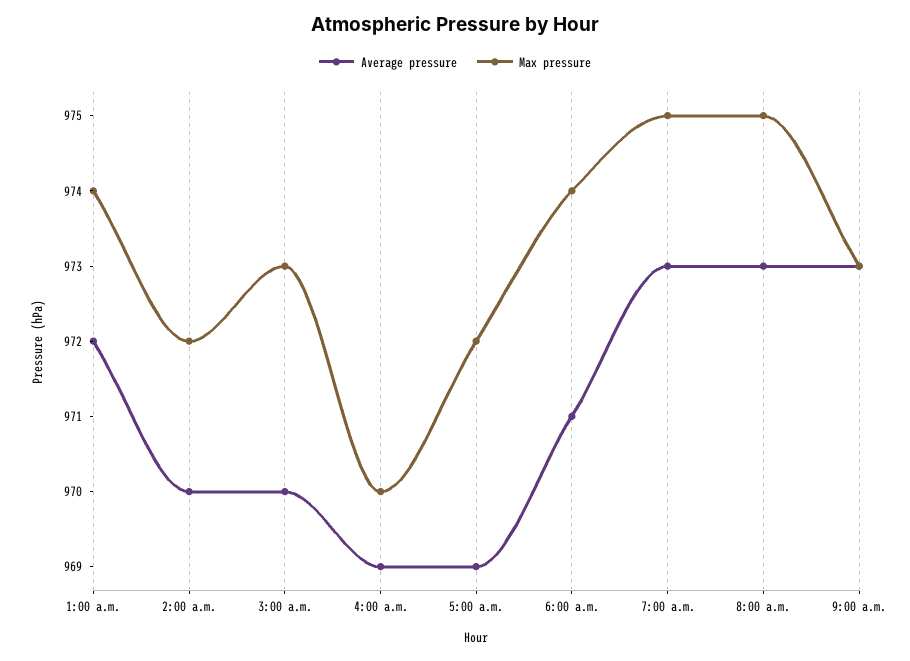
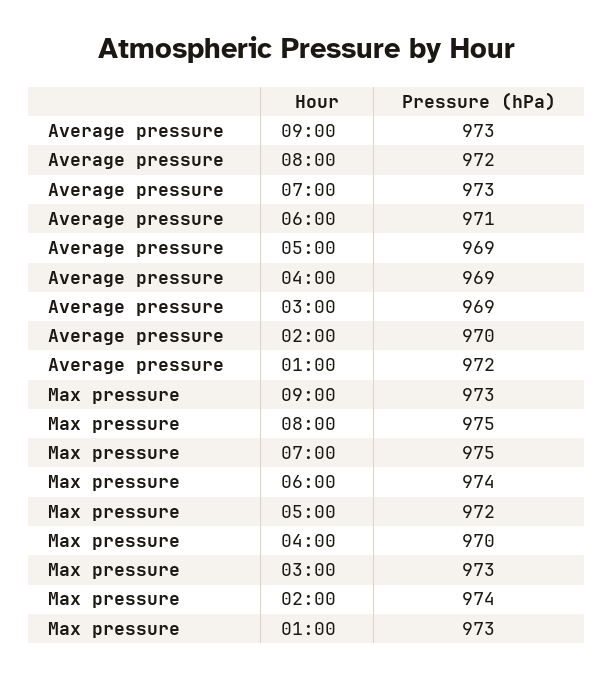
Max pressure, 1:00 a.m.: 974 -> 973
Max pressure, 2:00 a.m.: 972 -> 974
Average pressure, 3:00 a.m.: 970 -> 969
Average pressure, 8:00 a.m.: 973 -> 972

